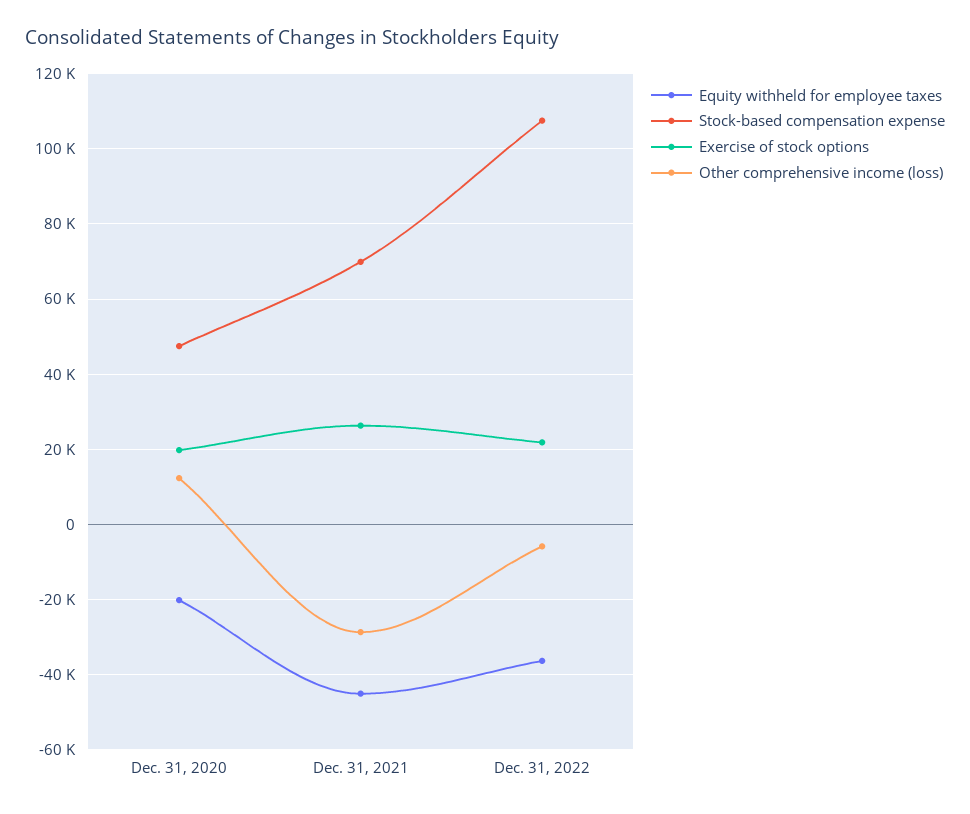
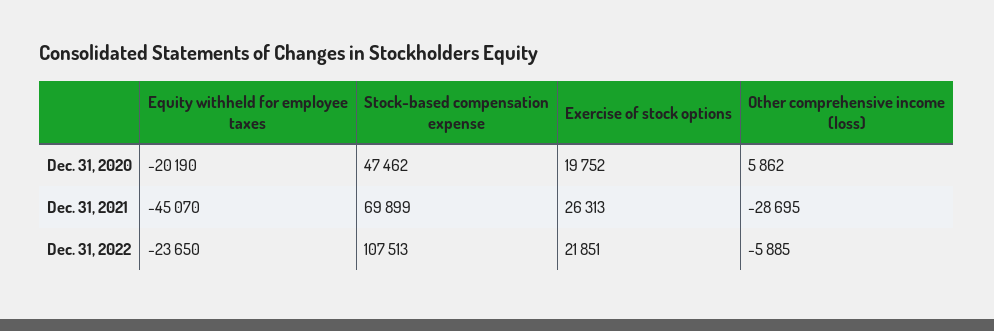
Other comprehensive income (loss), Dec. 31, 2020: 12000 -> 5862
Equity withheld for employee taxes, Dec. 31, 2022: -36000 -> -23650

